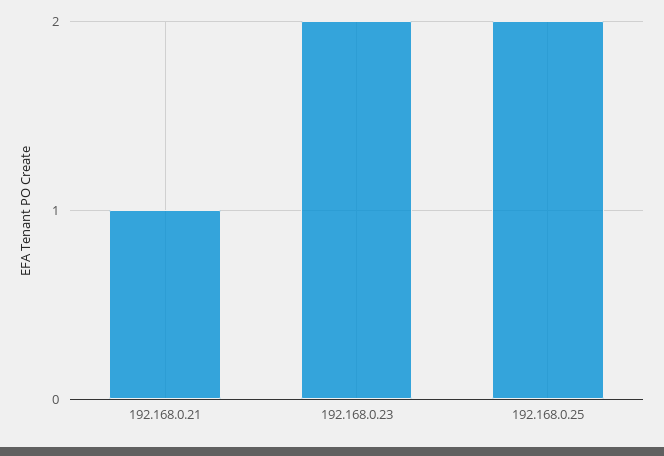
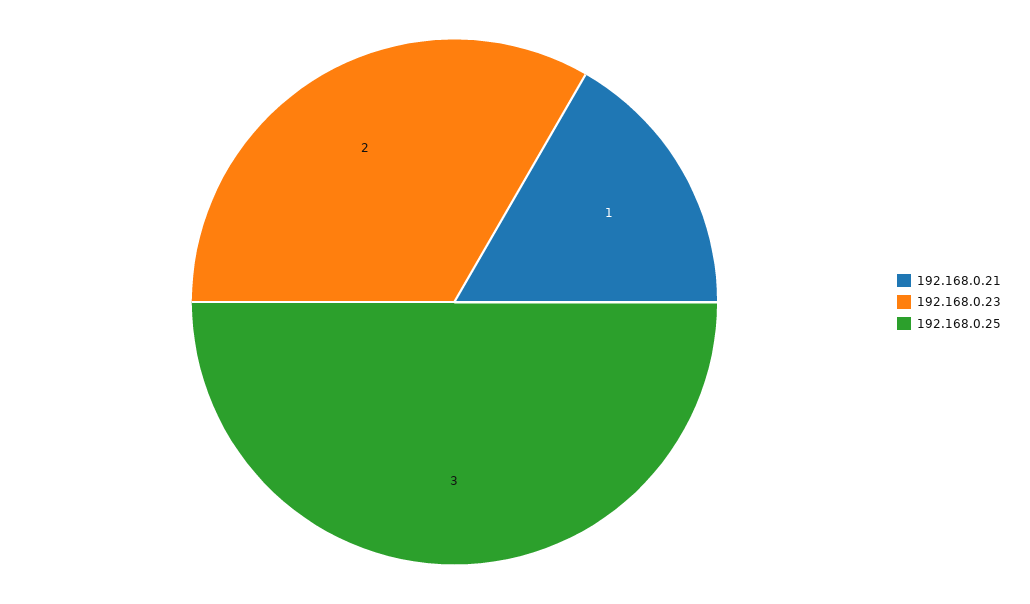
192.168.0.25: 2 -> 3

